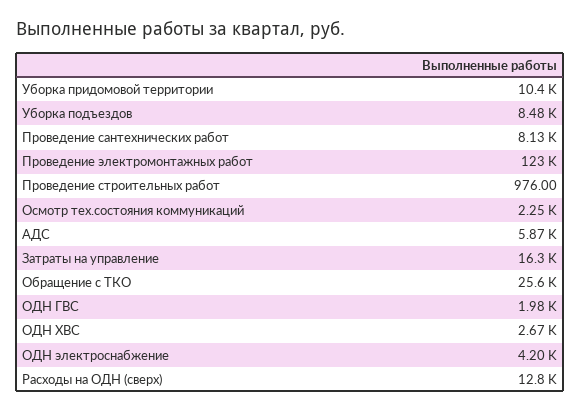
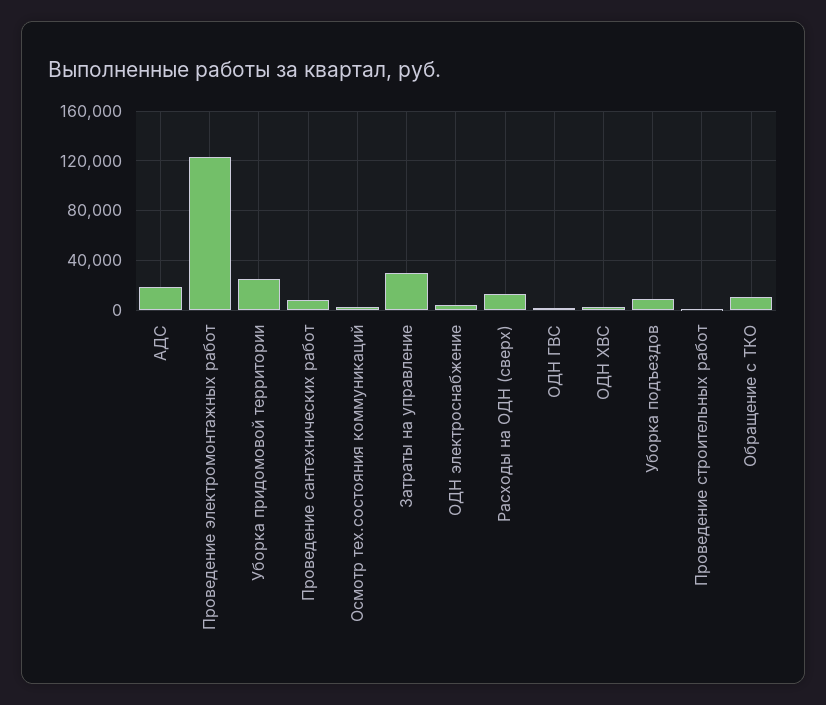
Уборка придомовой территории: 10400 -> 25000
АДС: 5870 -> 20000
Затраты на управление: 16300 -> 30000
Обращение с ТКО: 25600 -> 10000

